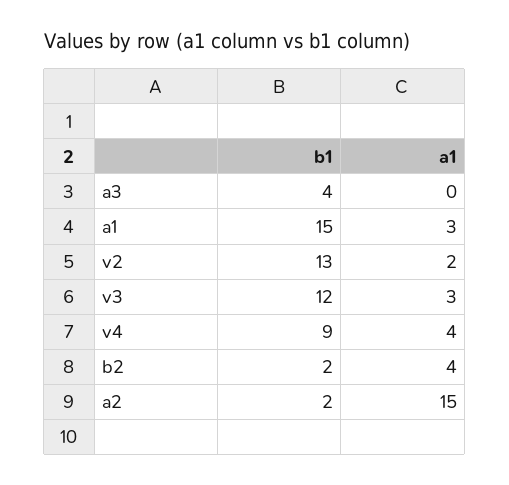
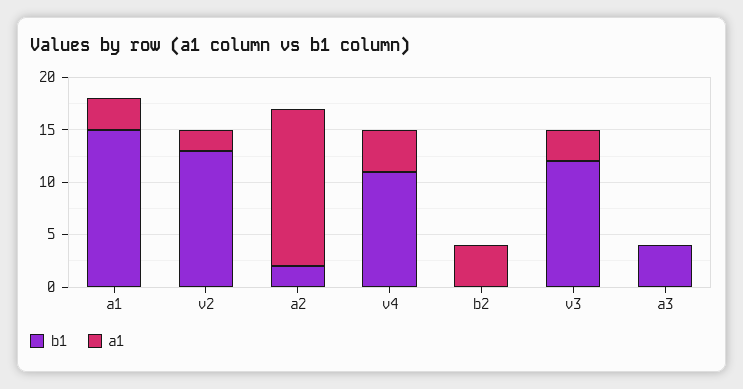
b1, v4: 9 -> 11
b1, b2: 2 -> 0

